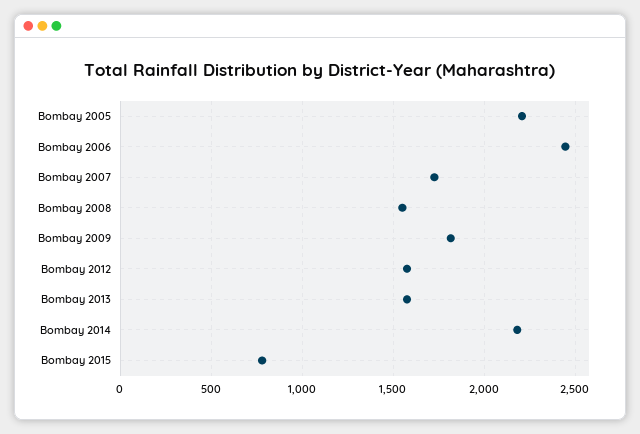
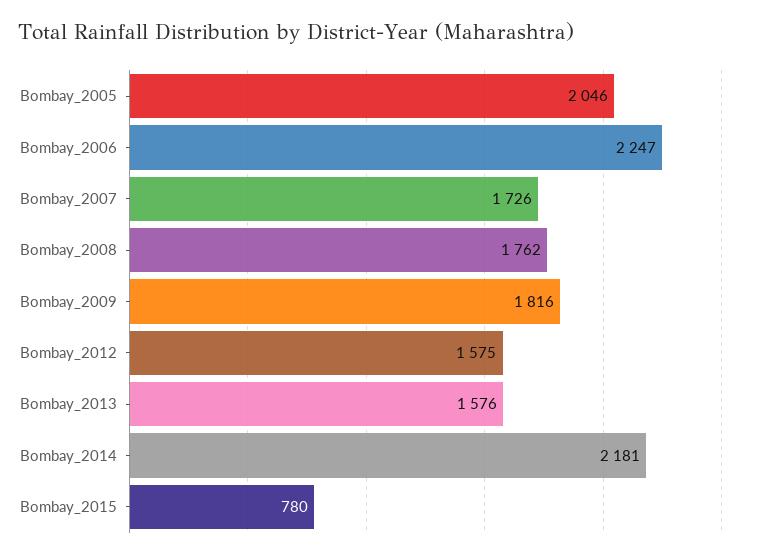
Bombay 2005: 2200 -> 2046
Bombay 2006: 2450 -> 2247
Bombay 2008: 1550 -> 1762

